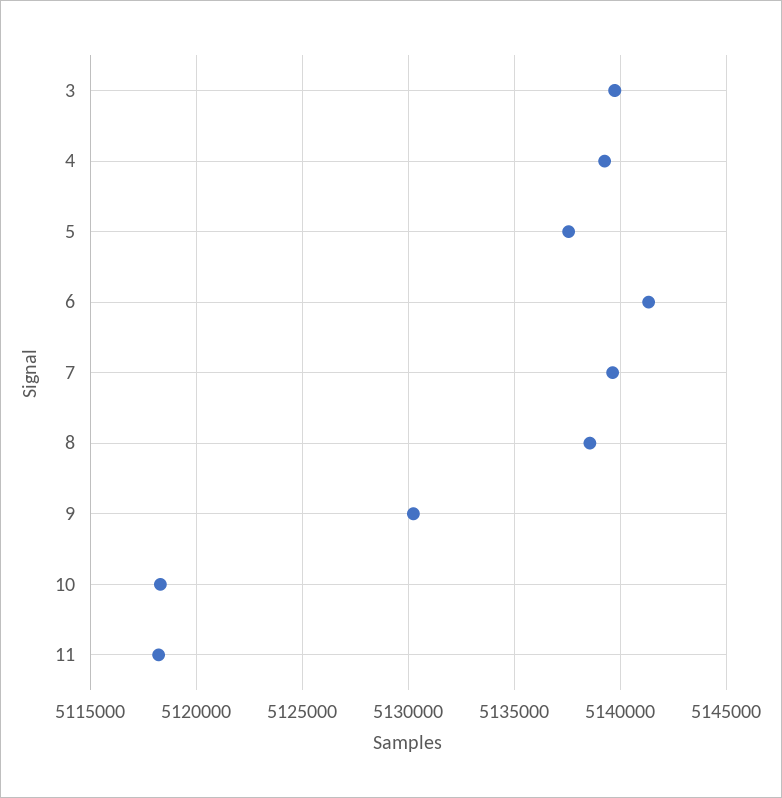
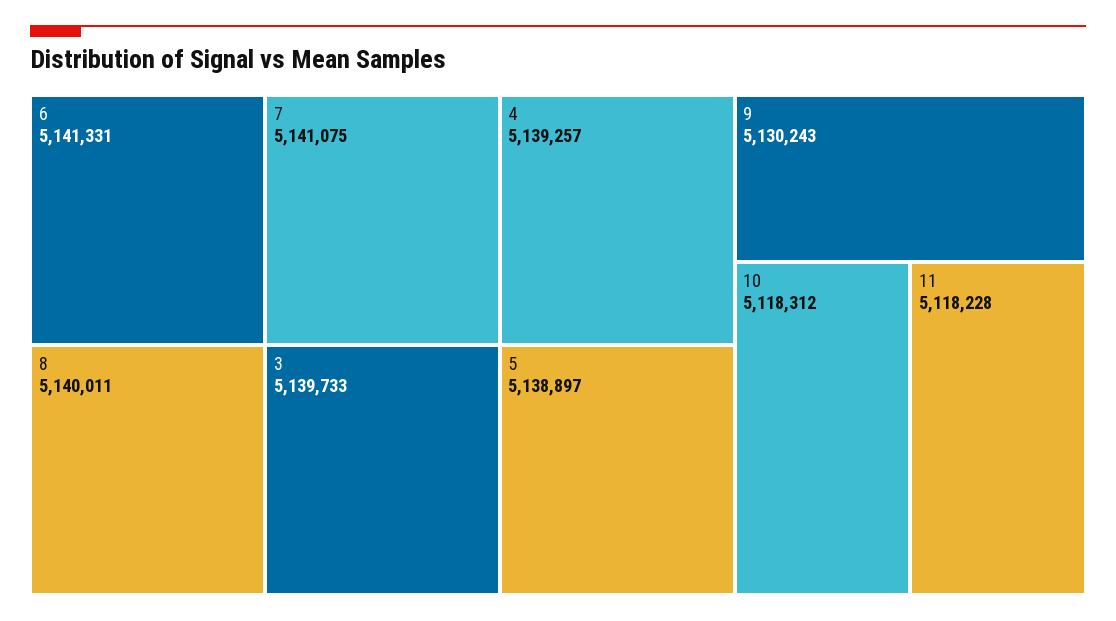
5: 5137500 -> 5138897
7: 5139500 -> 5141075
8: 5138500 -> 5140011

